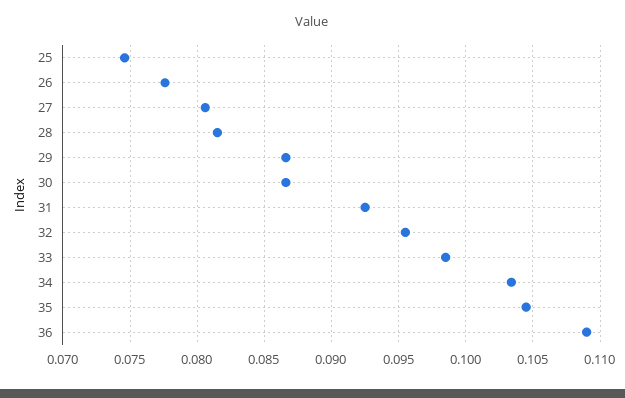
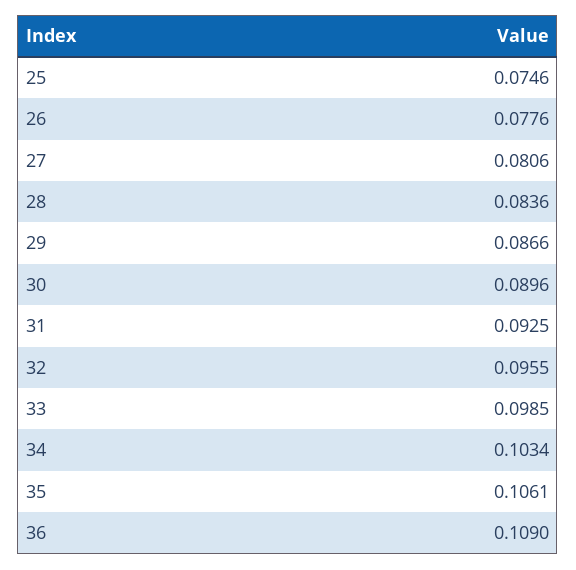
28: 0.0815 -> 0.0836
30: 0.0865 -> 0.0896
35: 0.1045 -> 0.1061

